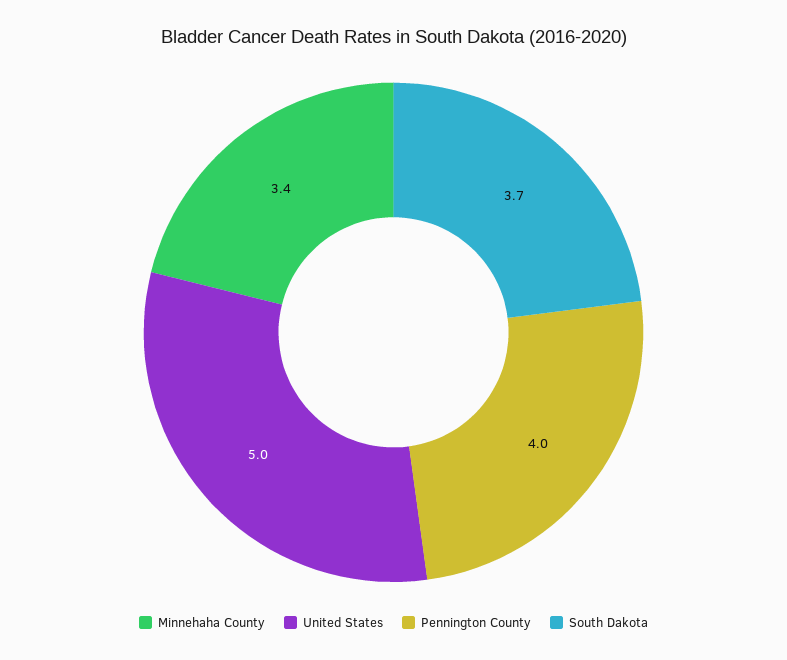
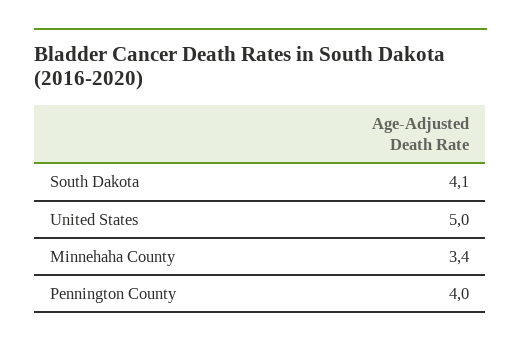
South Dakota: 3.7 -> 4.1

